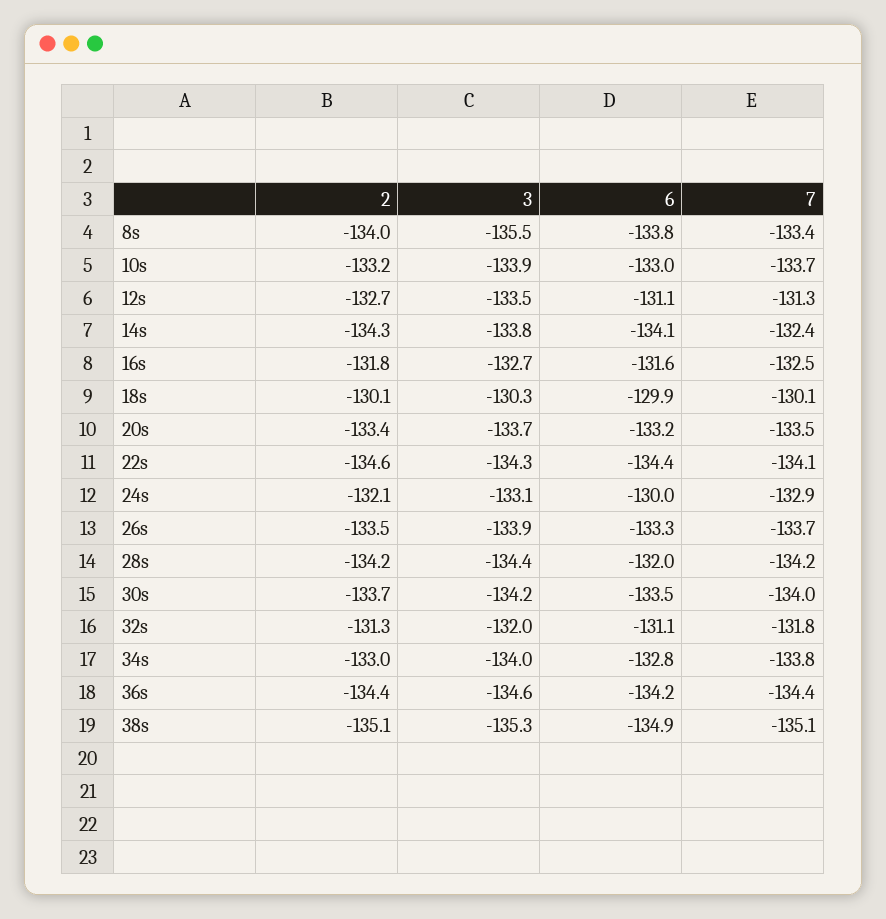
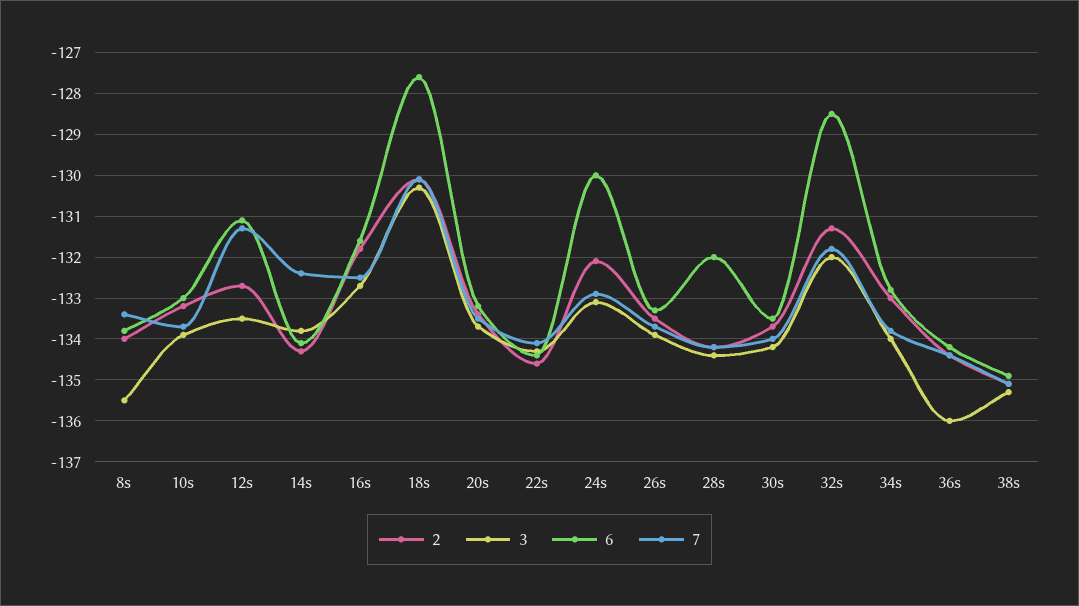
6, 18s: -129.9 -> -127.5
6, 32s: -131.1 -> -128.5
3, 36s: -134.6 -> -136

